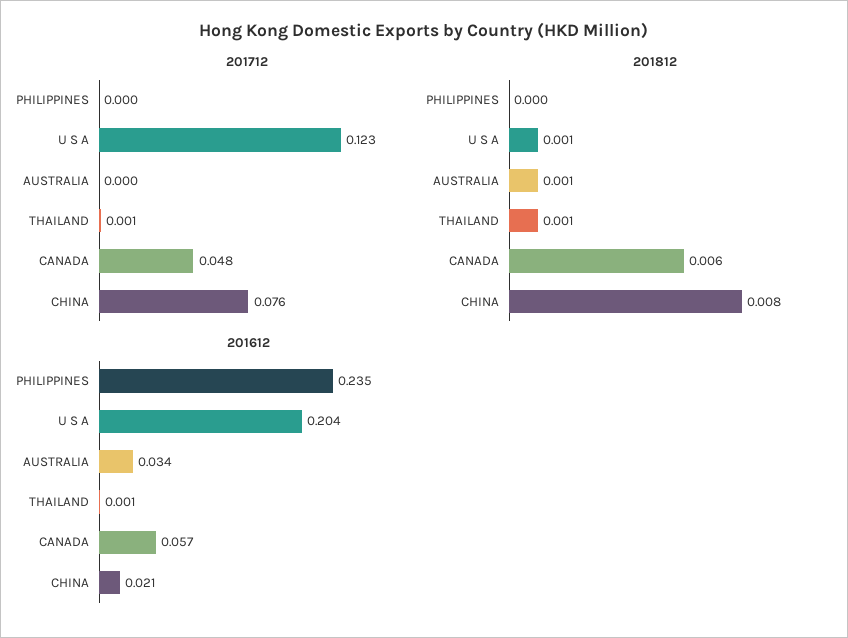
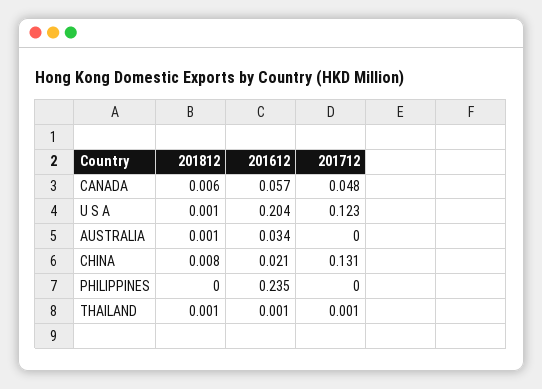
201712, CHINA: 0.076 -> 0.131

